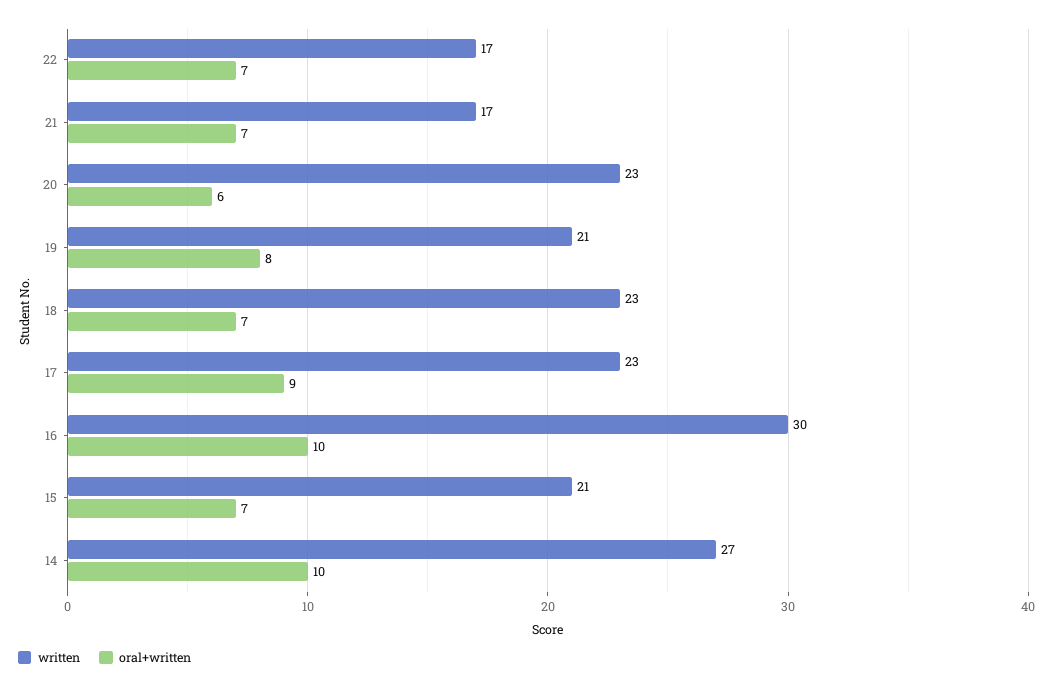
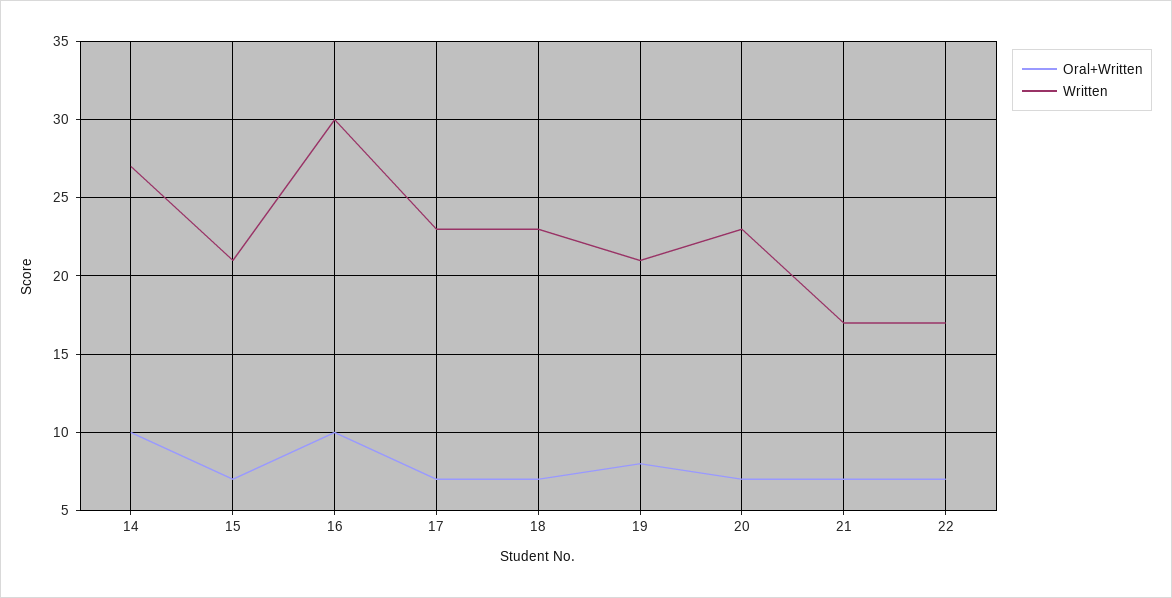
oral+written, 20: 6 -> 7
oral+written, 17: 9 -> 7

